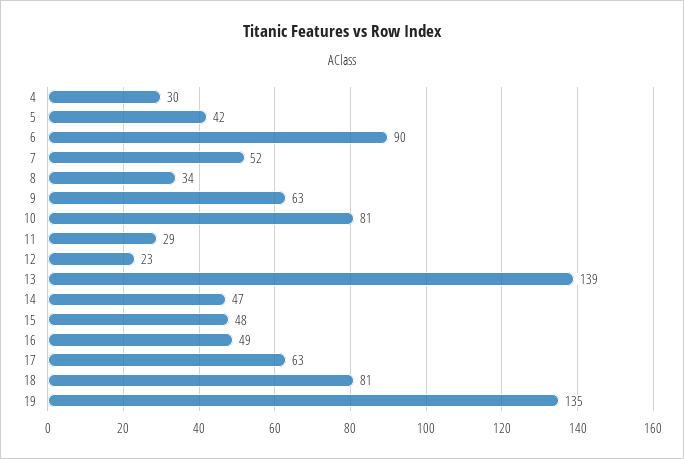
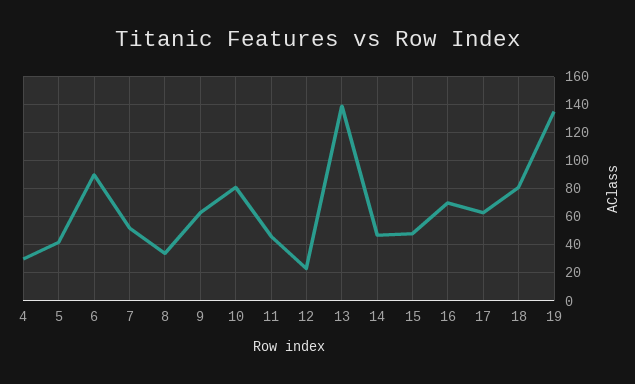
11: 29 -> 45
16: 49 -> 70

